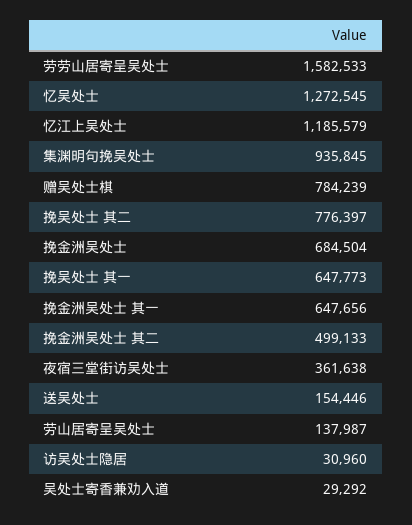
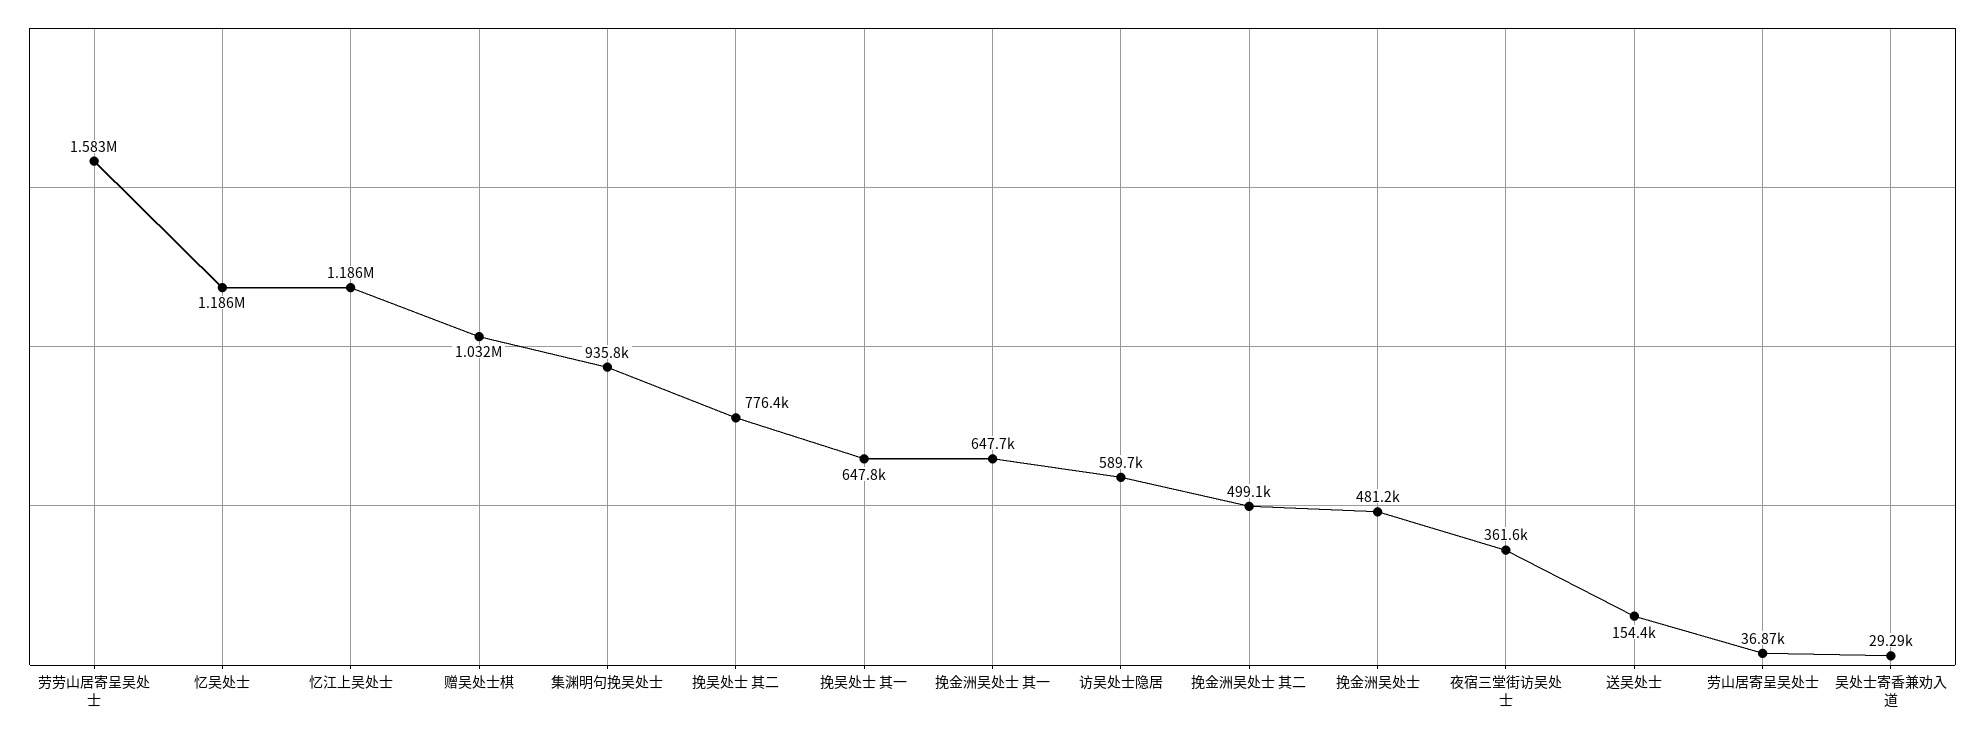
忆吴处士: 1272545 -> 1186000
赠吴处士棋: 784239 -> 1032000
挽金洲吴处士: 684504 -> 481200
劳山居寄呈吴处士: 137987 -> 36870
访吴处士隐居: 30960 -> 589700

